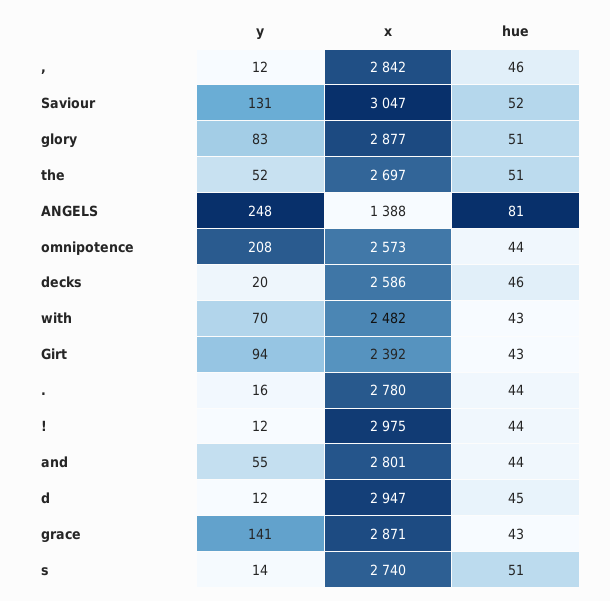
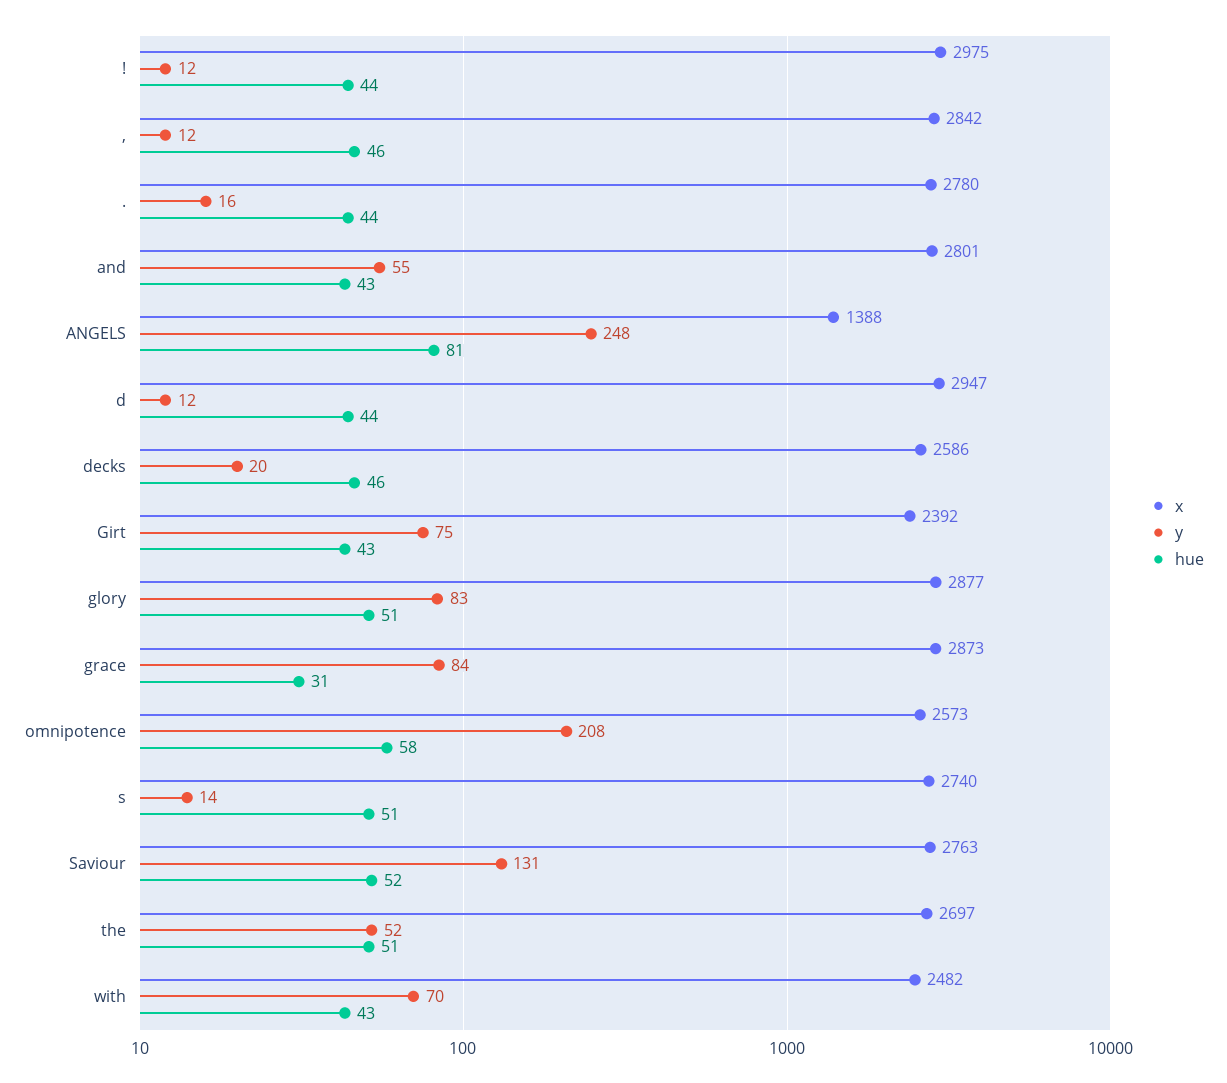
x, Saviour: 3047 -> 2763
hue, omnipotence: 44 -> 58
y, Girt: 94 -> 75
hue, and: 44 -> 43
hue, d: 45 -> 44
y, grace: 141 -> 84
x, grace: 2871 -> 2873
hue, grace: 43 -> 31

